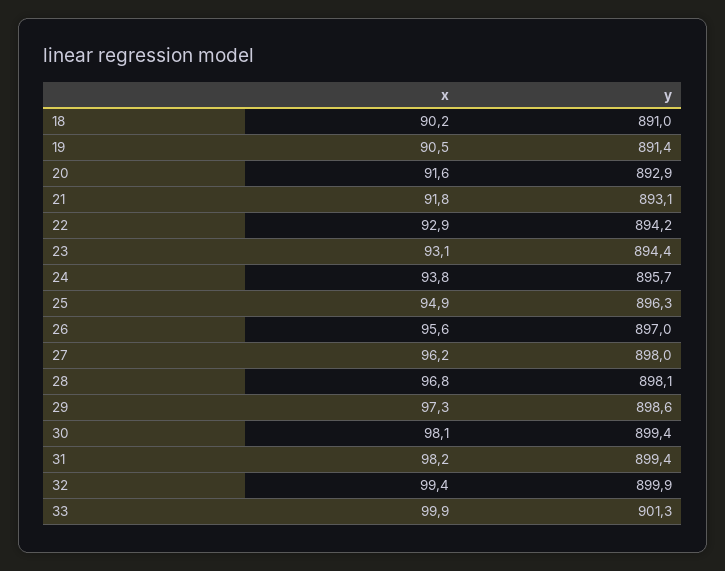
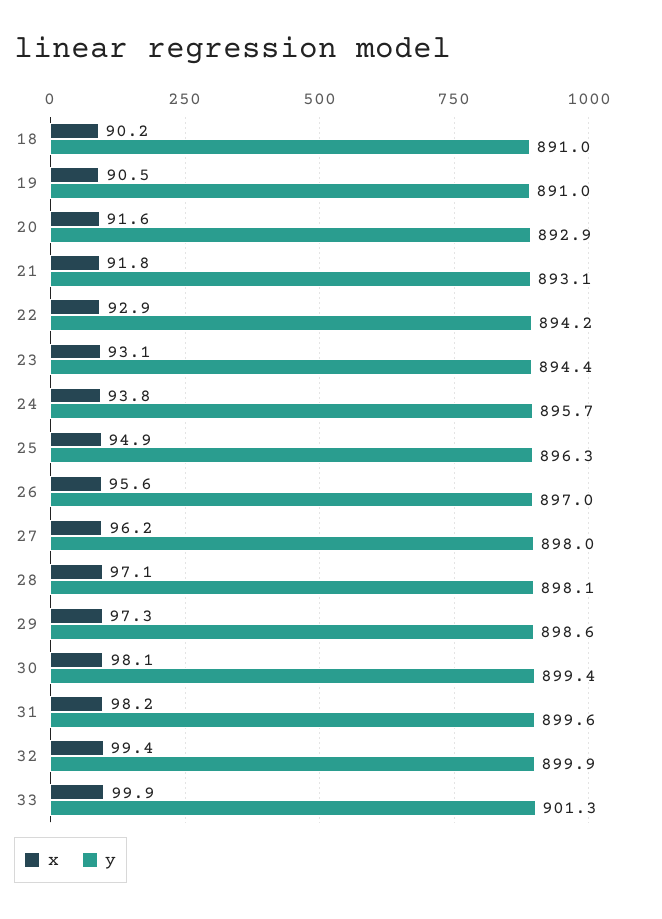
y, 19: 891.4 -> 891
x, 28: 96.8 -> 97.1
y, 31: 899.4 -> 899.6

